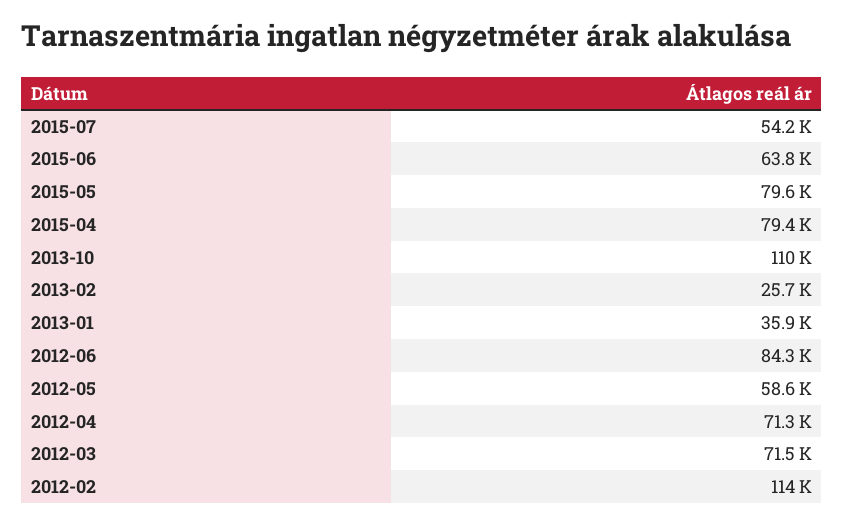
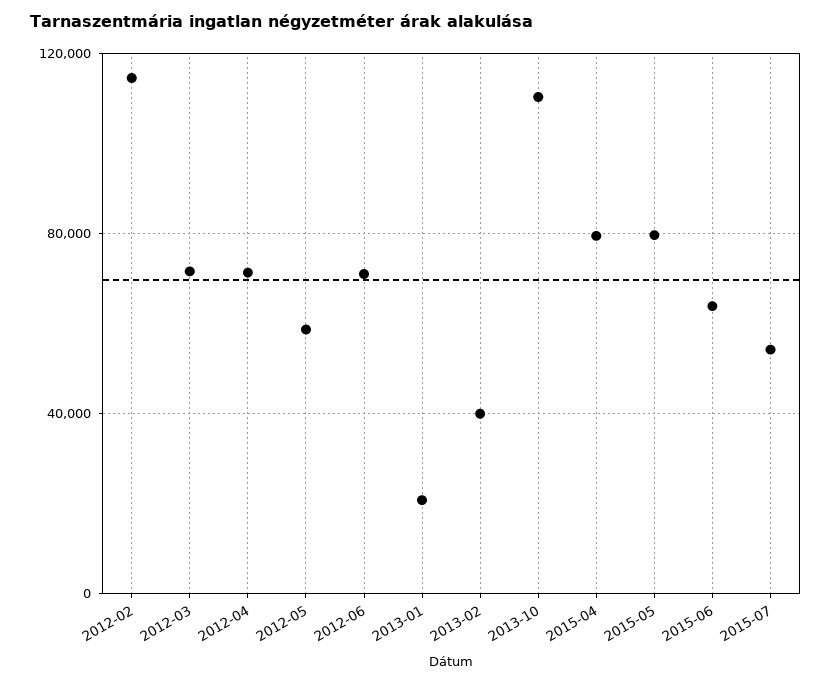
2013-02: 25700 -> 40000
2013-01: 35900 -> 20000
2012-06: 84300 -> 70000

